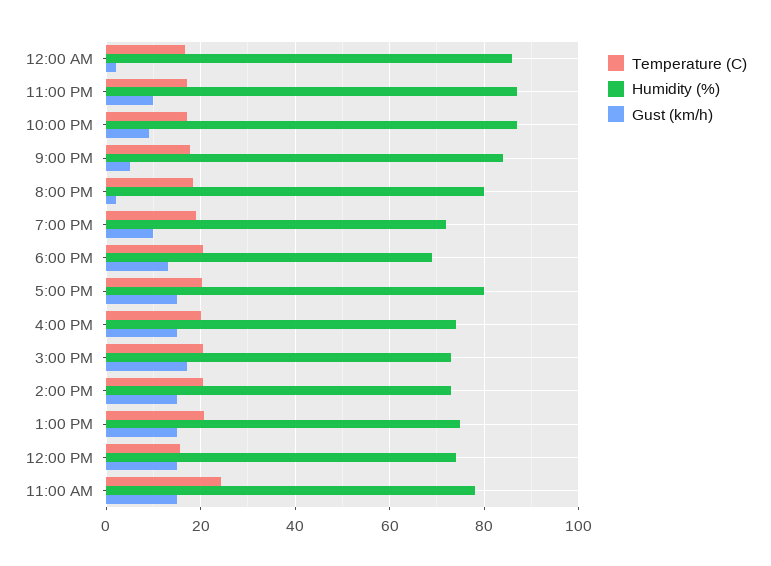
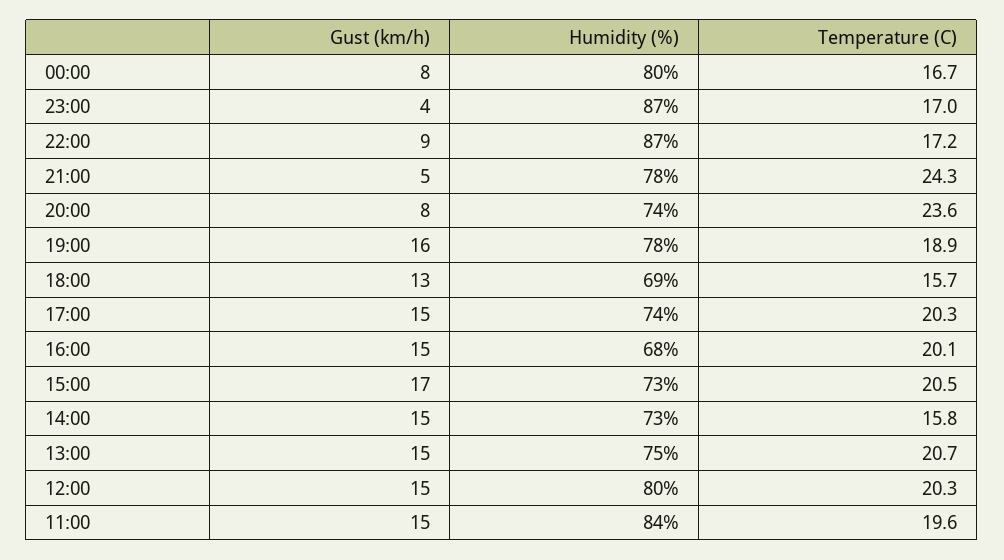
Humidity (%), 12:00 AM: 86 -> 80
Gust (km/h), 12:00 AM: 2 -> 8
Gust (km/h), 11:00 PM: 10 -> 4
Temperature (C), 9:00 PM: 18 -> 24.3
Humidity (%), 9:00 PM: 84 -> 78
Temperature (C), 8:00 PM: 18 -> 23.6
Humidity (%), 8:00 PM: 80 -> 74
Gust (km/h), 8:00 PM: 2 -> 8
Humidity (%), 7:00 PM: 72 -> 78
Gust (km/h), 7:00 PM: 10 -> 16
Temperature (C), 6:00 PM: 20 -> 15.7
Humidity (%), 5:00 PM: 80 -> 74
Humidity (%), 4:00 PM: 74 -> 68
Temperature (C), 2:00 PM: 20 -> 15.8
Temperature (C), 12:00 PM: 16 -> 20.3
Humidity (%), 12:00 PM: 74 -> 80
Temperature (C), 11:00 AM: 24 -> 19.6
Humidity (%), 11:00 AM: 78 -> 84

